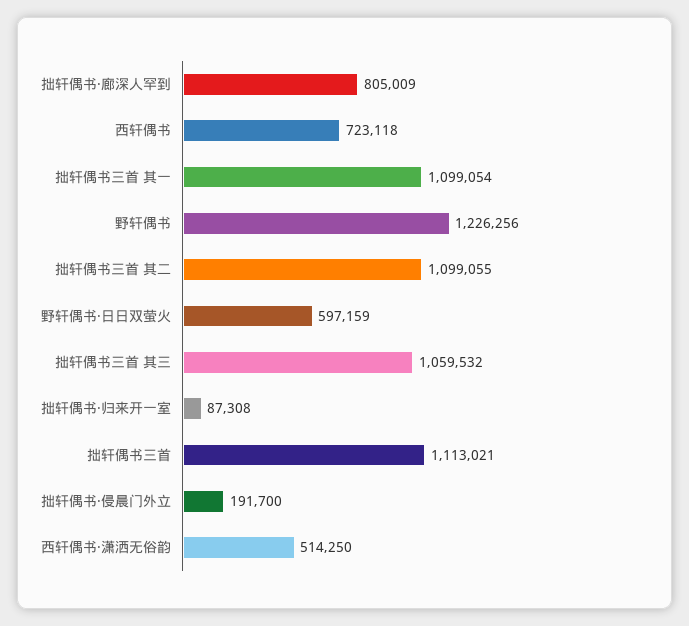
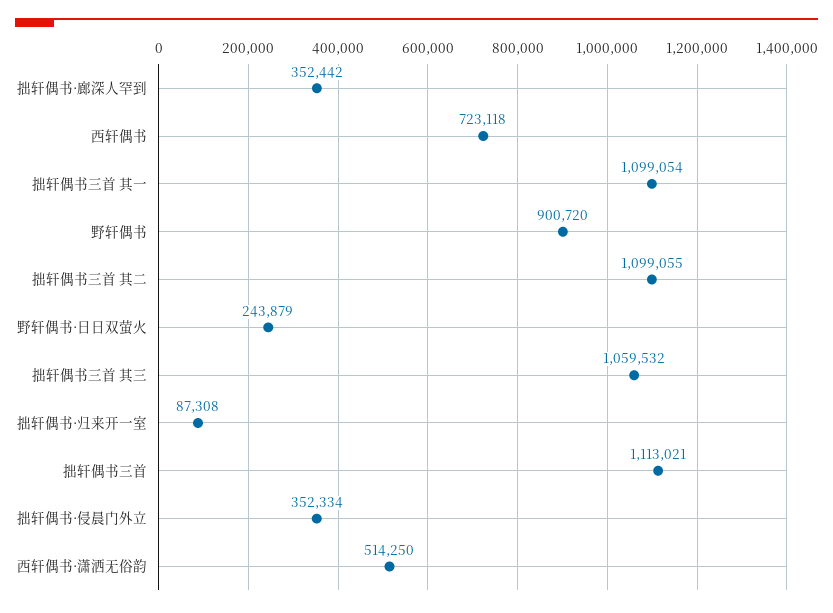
拙轩偶书·廊深人罕到: 805009 -> 352442
野轩偶书: 1226256 -> 900720
野轩偶书·日日双萤火: 597159 -> 243879
拙轩偶书·侵晨门外立: 191700 -> 352334

